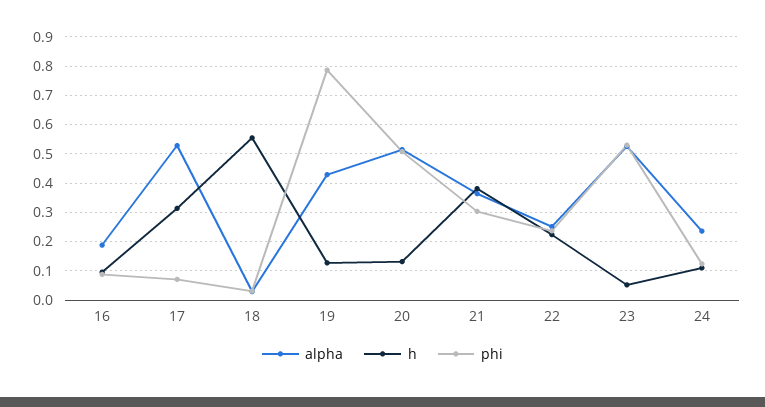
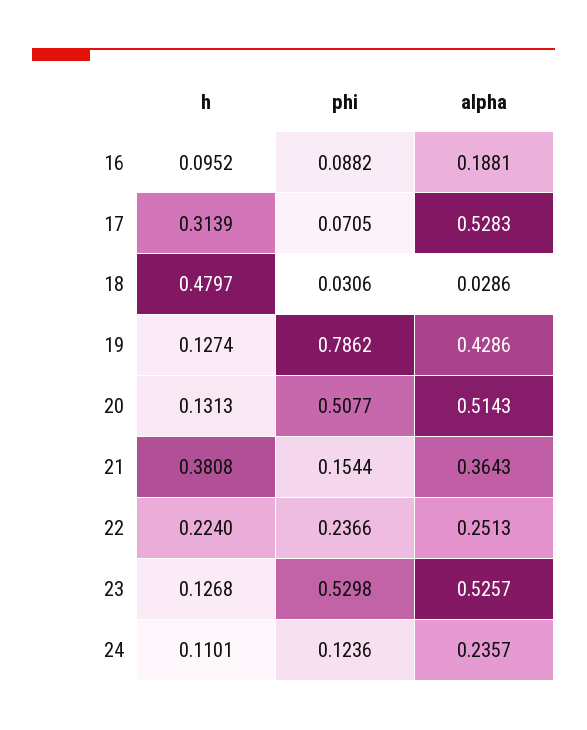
h, 18: 0.55 -> 0.4797
phi, 21: 0.3 -> 0.1544
h, 23: 0.05 -> 0.1268

